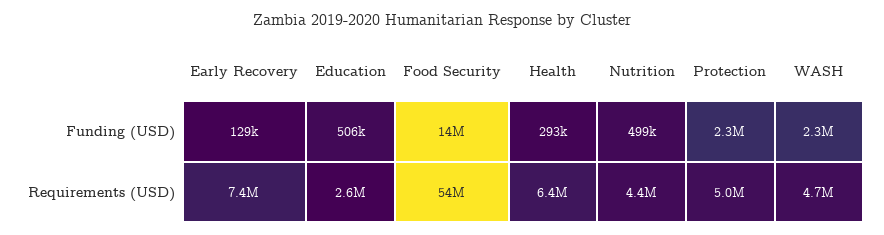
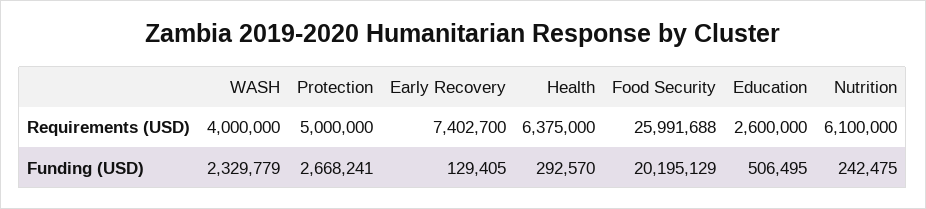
Food Security, Funding (USD): 14000000 -> 20195129
Nutrition, Funding (USD): 499000 -> 242475
Protection, Funding (USD): 2300000 -> 2668241
Food Security, Requirements (USD): 54000000 -> 25991688
Nutrition, Requirements (USD): 4400000 -> 6100000
WASH, Requirements (USD): 4700000 -> 4000000

